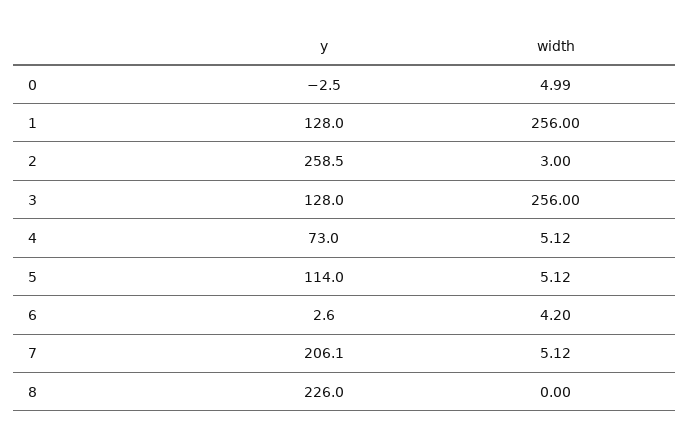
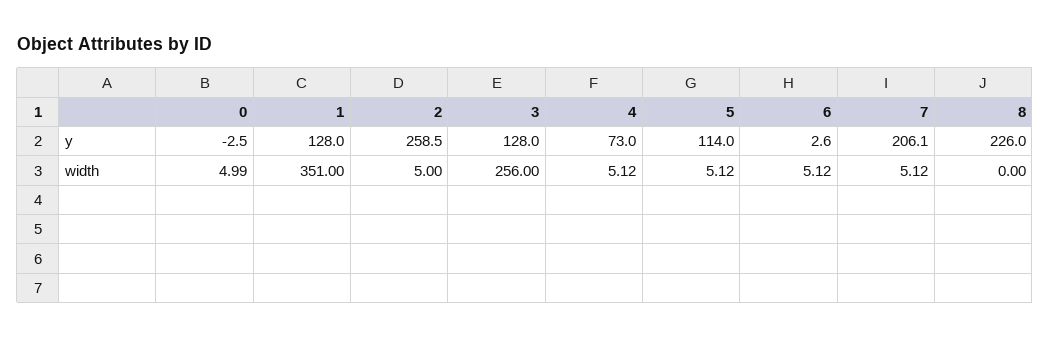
width, 1: 256 -> 351
width, 2: 3 -> 5
width, 6: 4.2 -> 5.12

